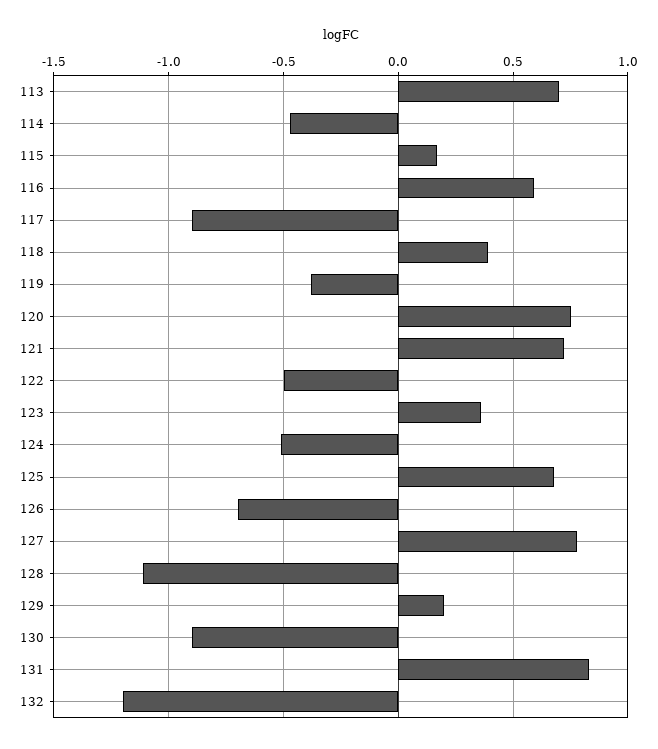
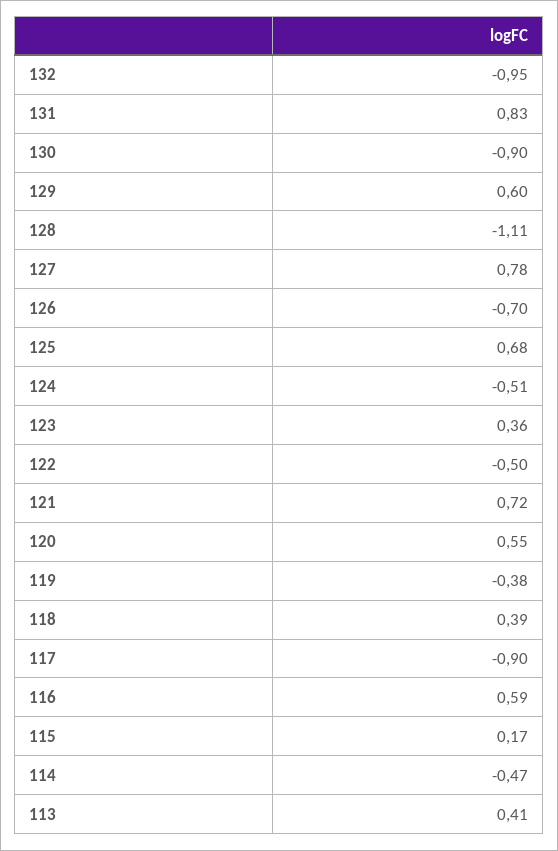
113: 0.7 -> 0.41
120: 0.75 -> 0.55
129: 0.2 -> 0.6
132: -1.2 -> -0.95

